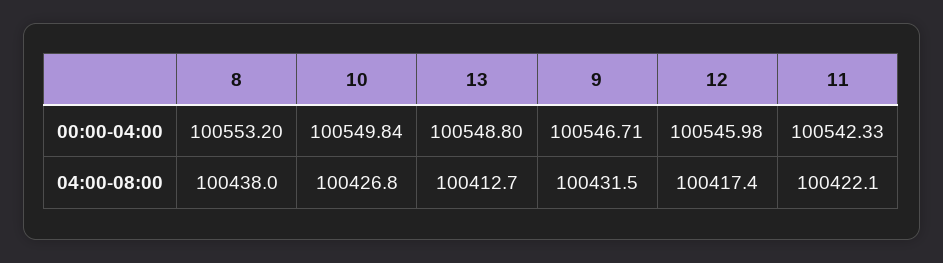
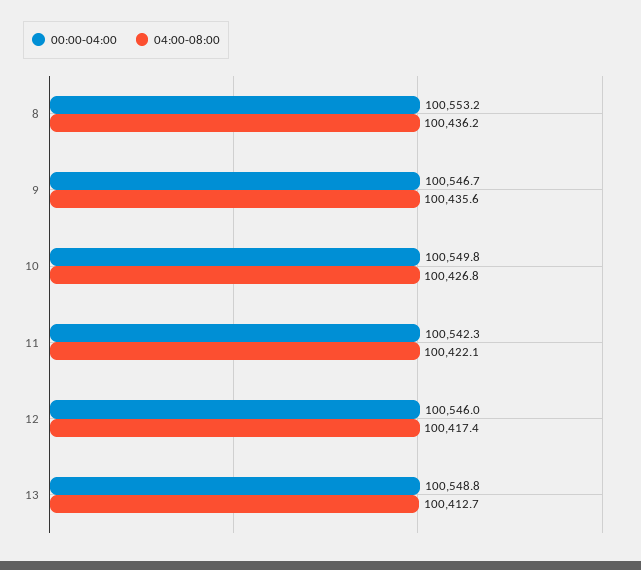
04:00-08:00, 8: 100438 -> 100436.2
04:00-08:00, 9: 100431.5 -> 100435.6

